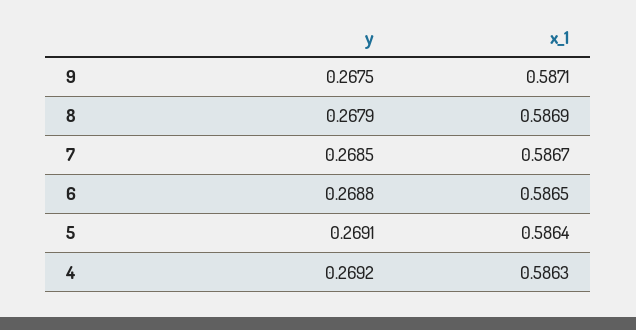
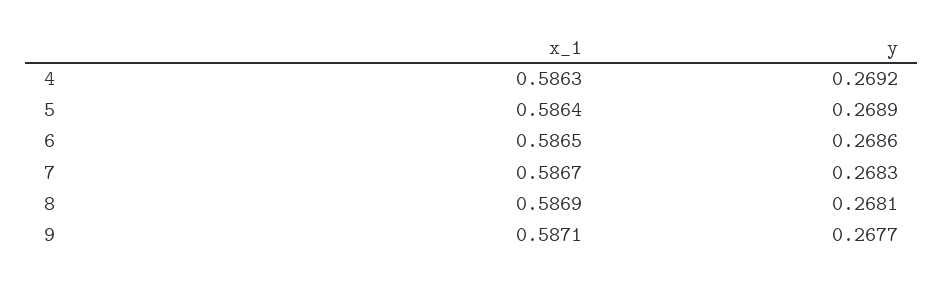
y, 9: 0.2675 -> 0.2677
y, 8: 0.2679 -> 0.2681
y, 7: 0.2685 -> 0.2683
y, 6: 0.2688 -> 0.2686
y, 5: 0.2691 -> 0.2689

